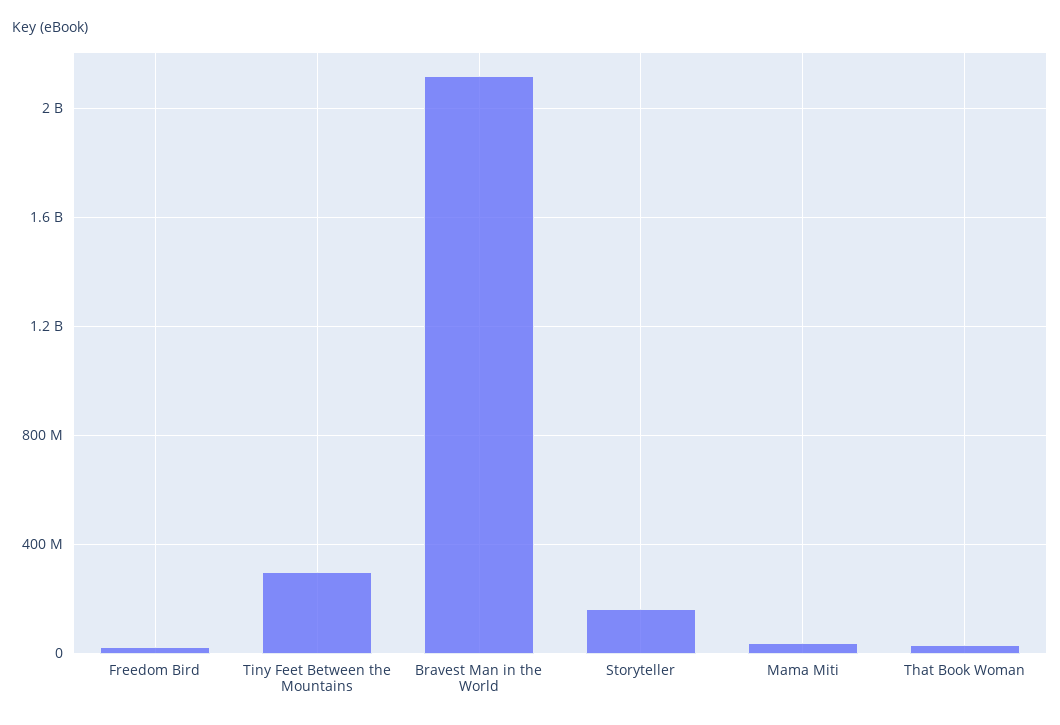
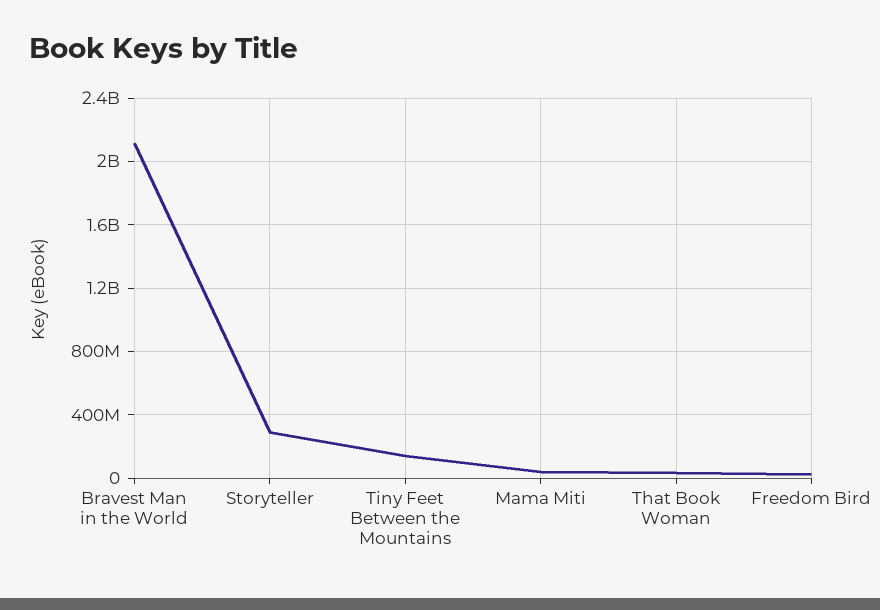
Tiny Feet Between the Mountains: 300000000 -> 150000000
Storyteller: 150000000 -> 300000000

